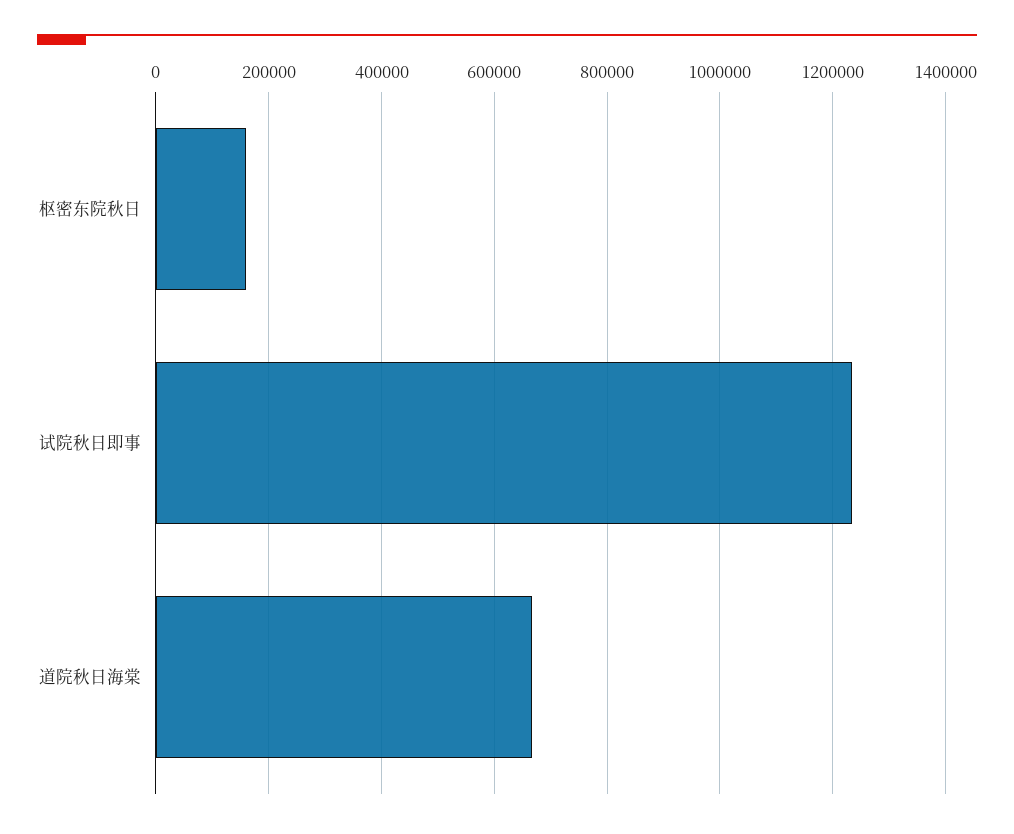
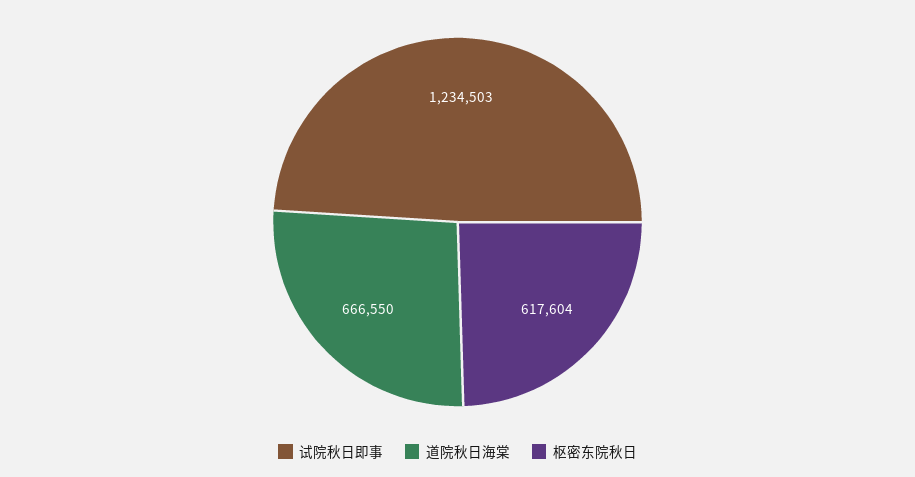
枢密东院秋日: 160000 -> 617604

